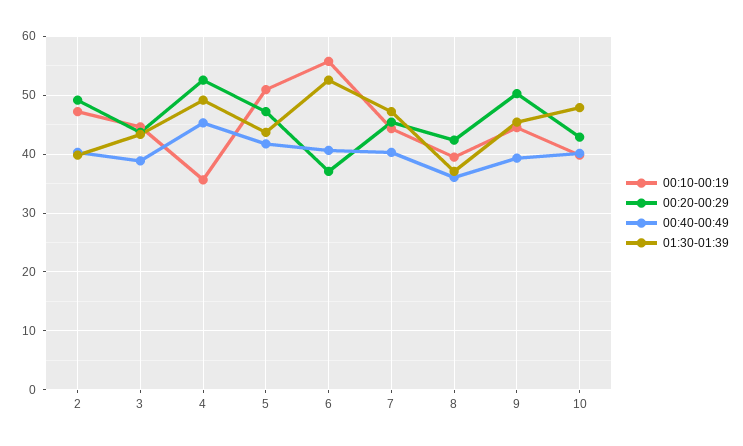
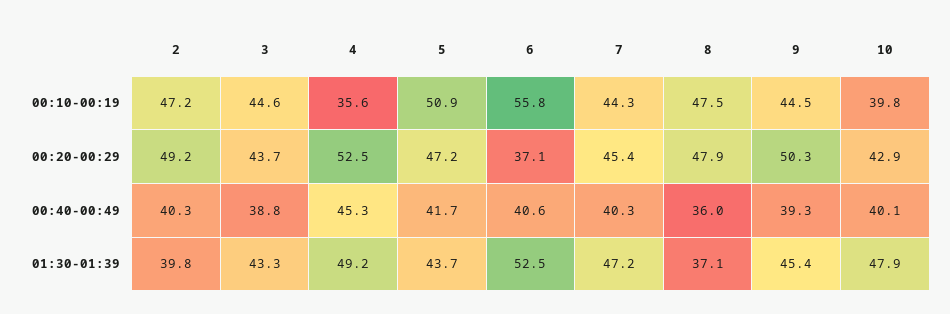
00:10-00:19, 8: 40 -> 47.5
00:20-00:29, 8: 42 -> 47.9

